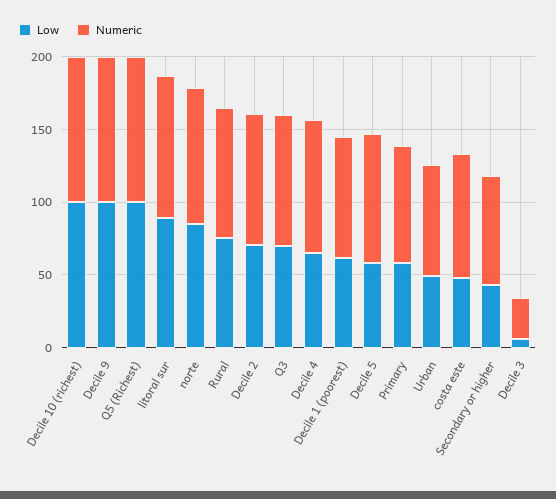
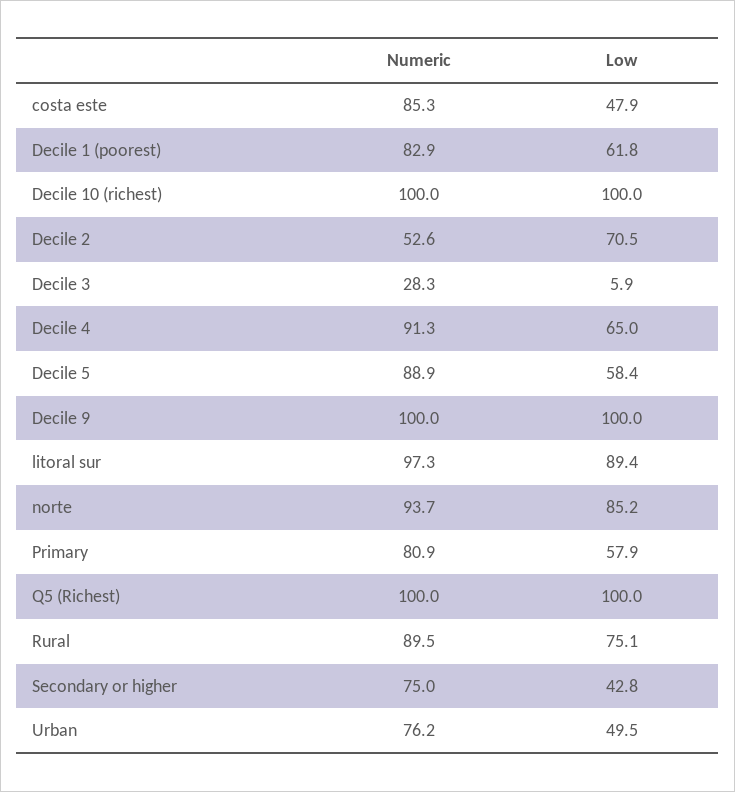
Numeric, Decile 2: 90 -> 52.6
Low, Q3: 70 -> none
Numeric, Q3: 90 -> none

